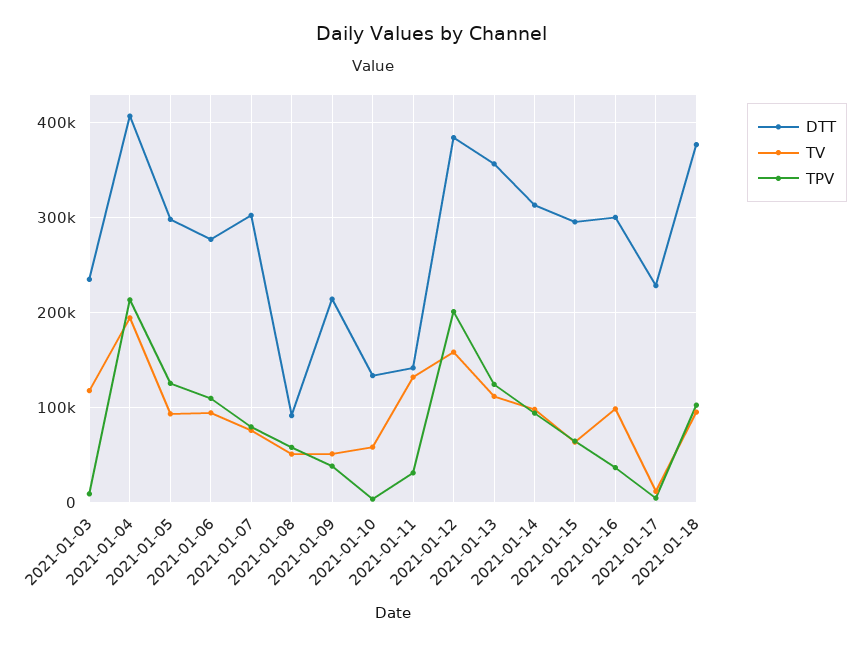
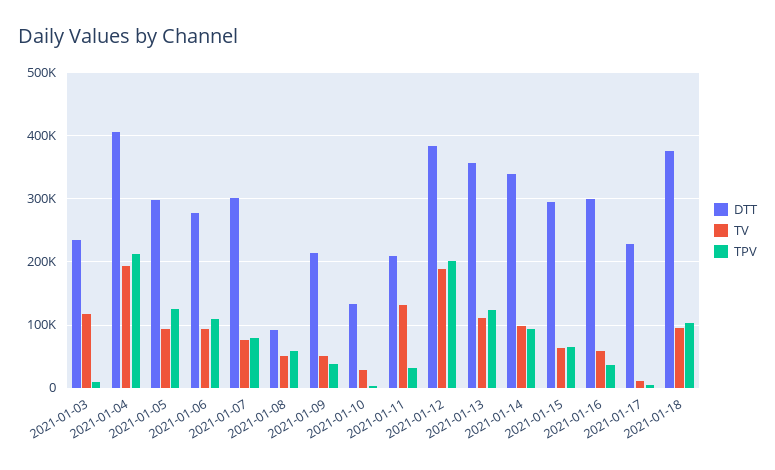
TV, 2021-01-10: 60000 -> 30000
DTT, 2021-01-11: 140000 -> 210000
TV, 2021-01-12: 160000 -> 190000
DTT, 2021-01-14: 310000 -> 340000
TV, 2021-01-16: 100000 -> 60000

